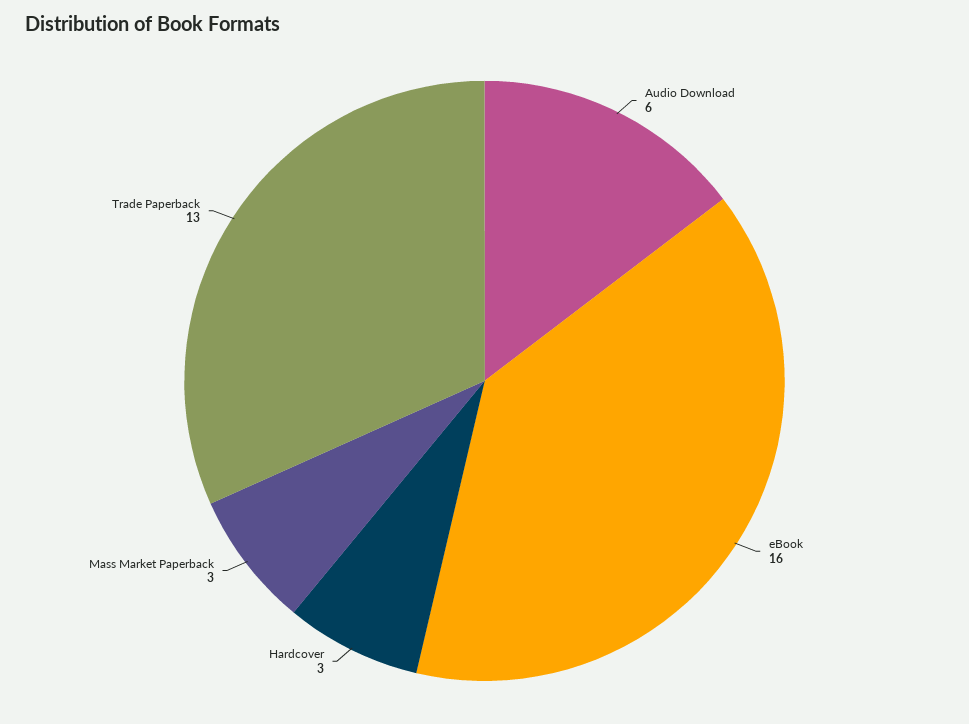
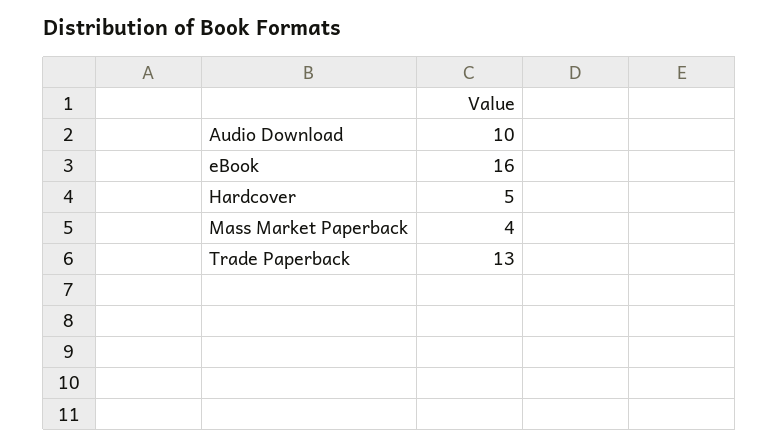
Audio Download: 6 -> 10
Hardcover: 3 -> 5
Mass Market Paperback: 3 -> 4

